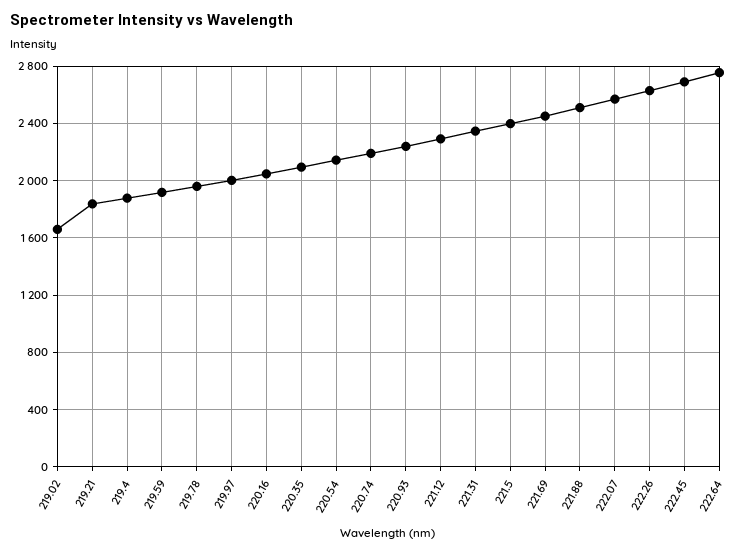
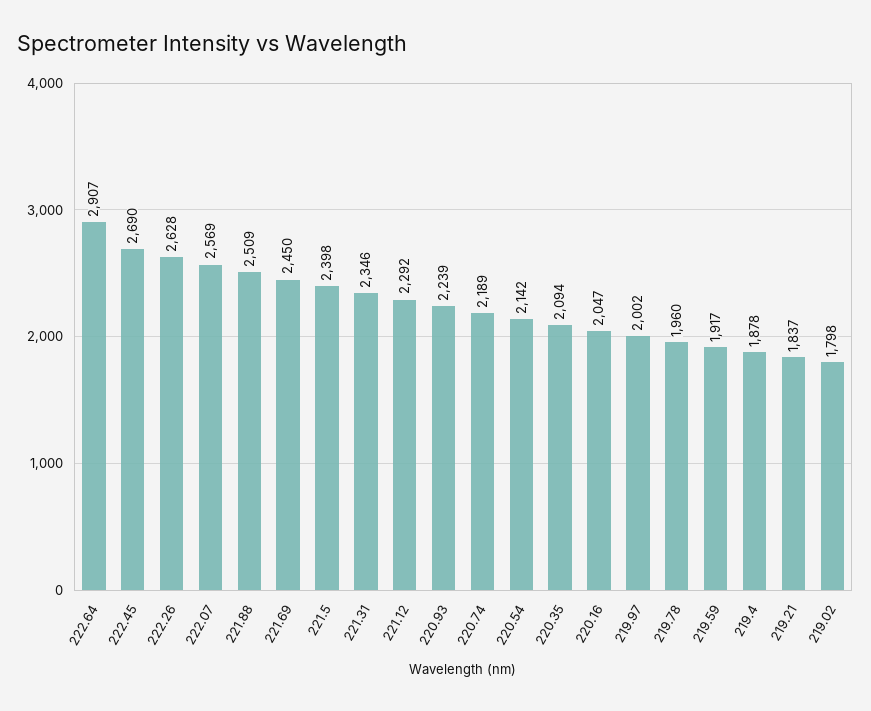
219.02: 1650 -> 1798
222.64: 2750 -> 2907

